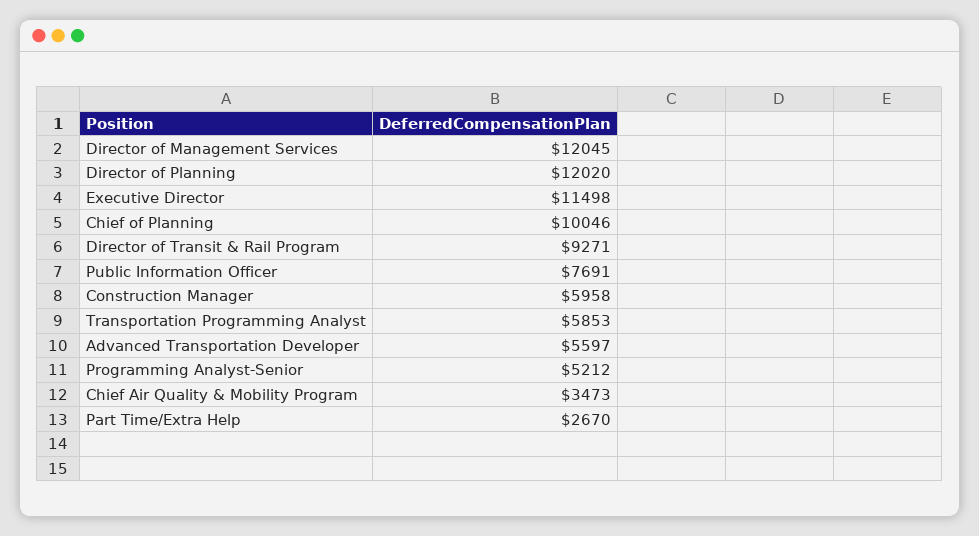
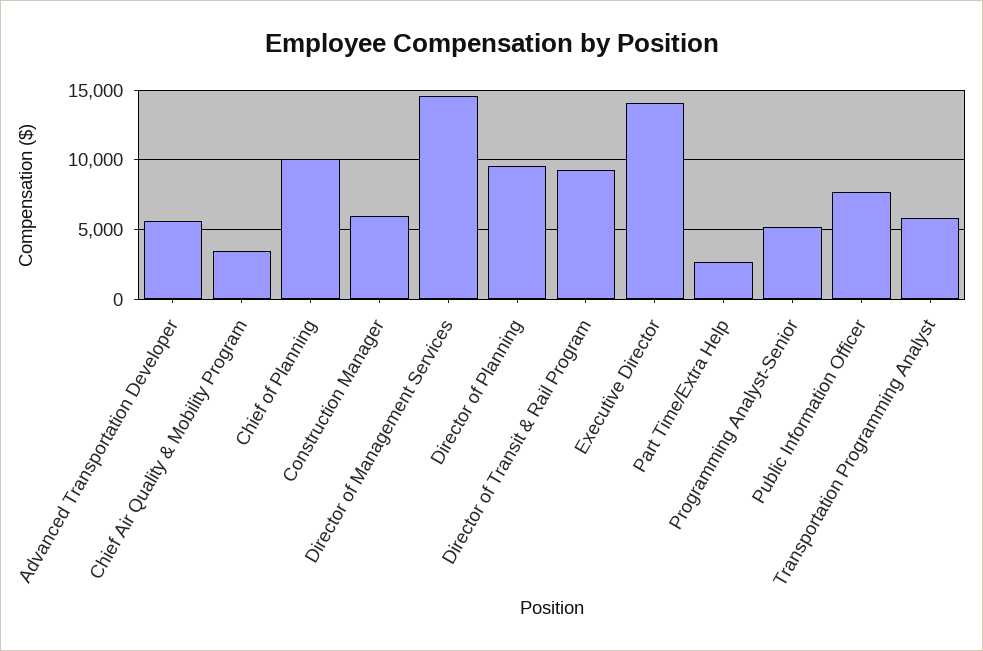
Director of Management Services: 12045 -> 14500
Director of Planning: 12020 -> 9500
Executive Director: 11498 -> 14000

